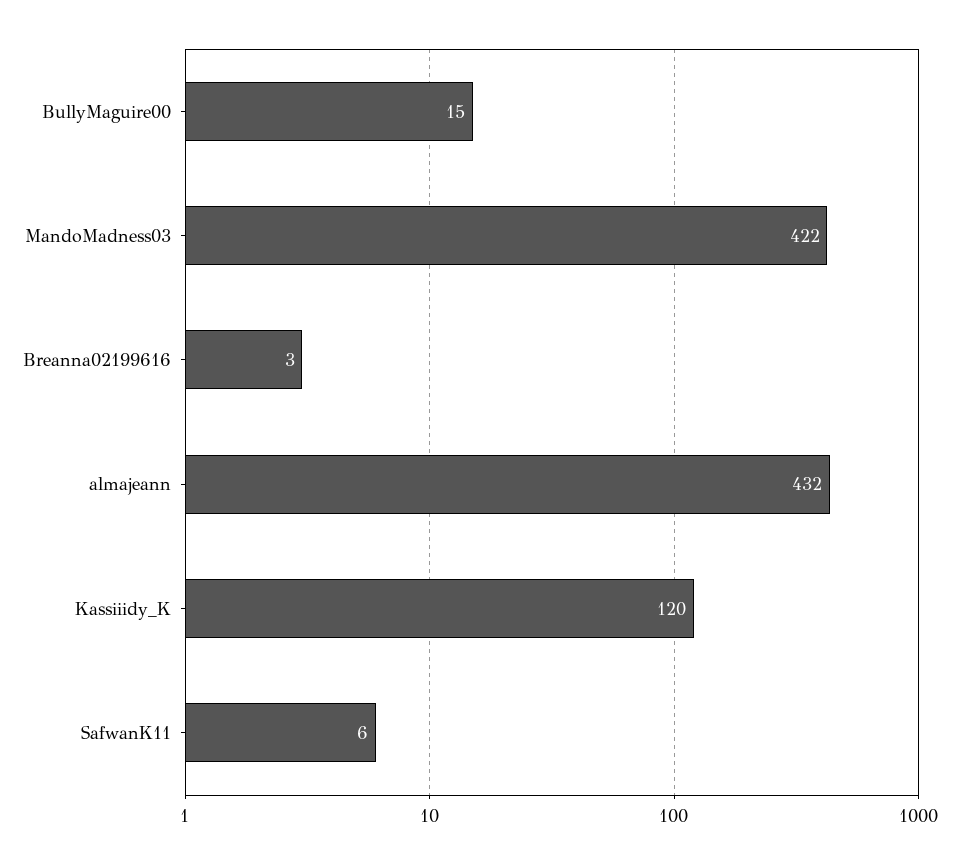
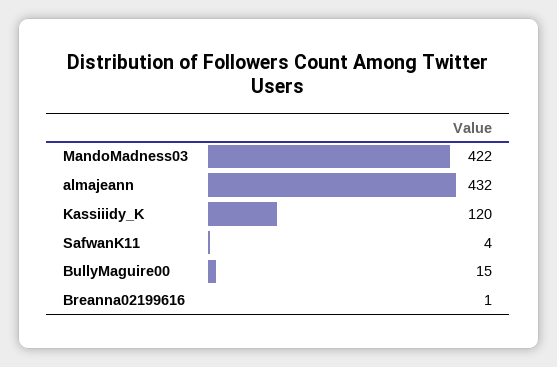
Breanna02199616: 3 -> 1
SafwanK11: 6 -> 4

